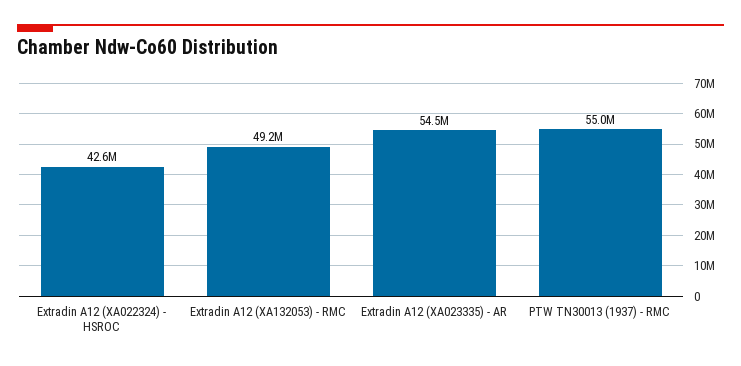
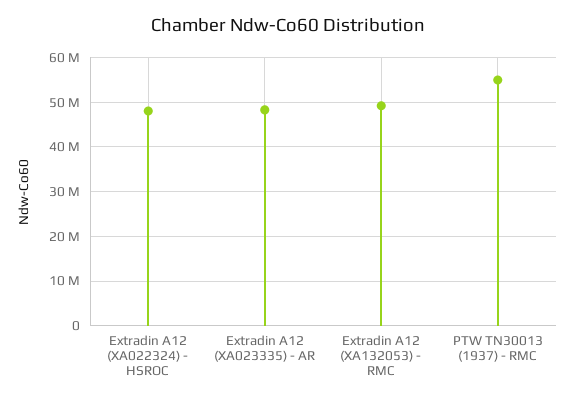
Extradin A12 (XA022324) - HSROC: 42600000 -> 48000000
Extradin A12 (XA023335) - AR: 54500000 -> 48000000

